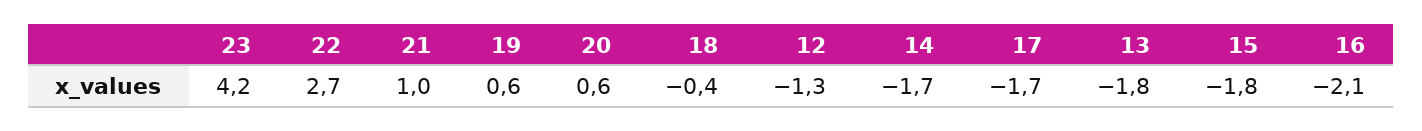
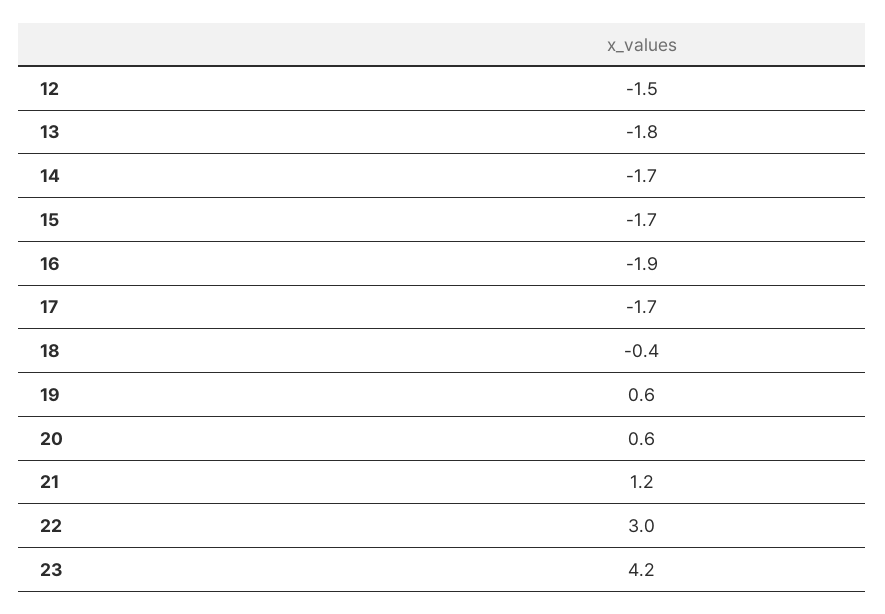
22: 2.7 -> 3
21: 1 -> 1.2
12: -1.3 -> -1.5
15: -1.8 -> -1.7
16: -2.1 -> -1.9

